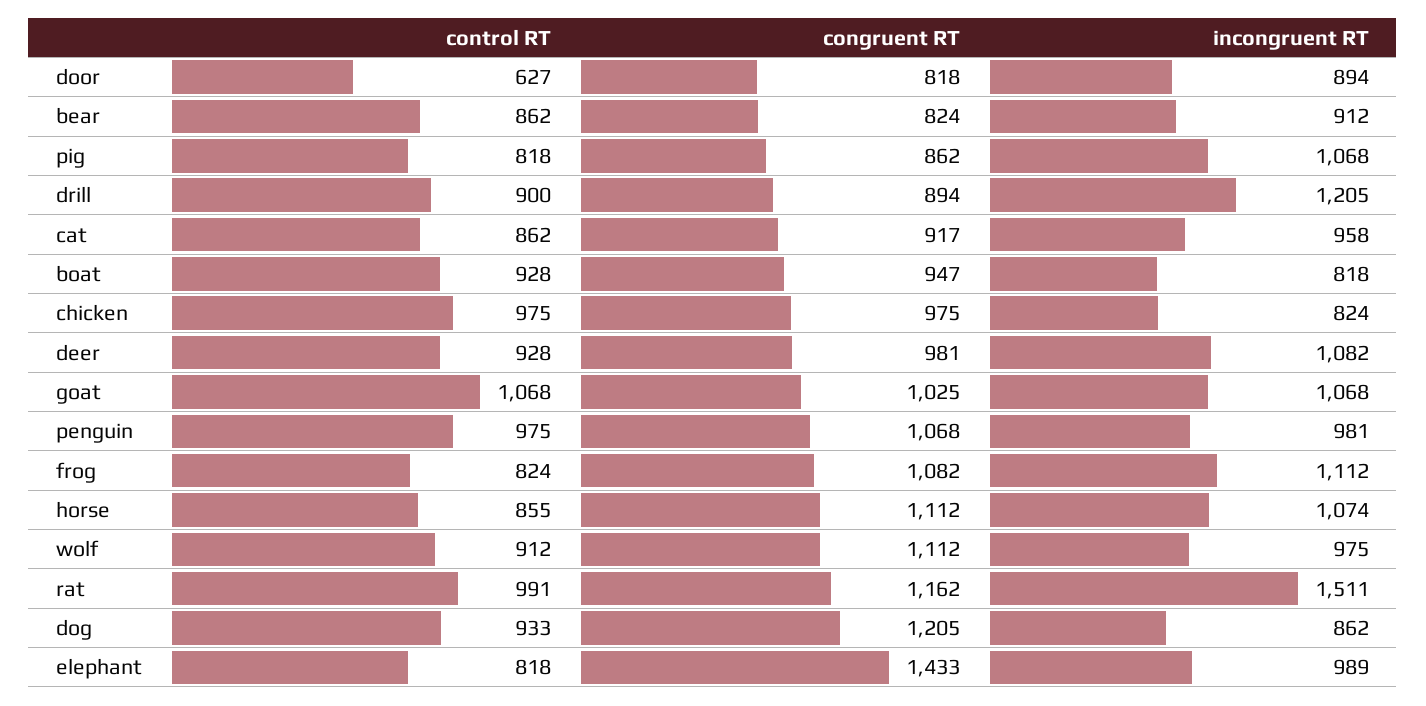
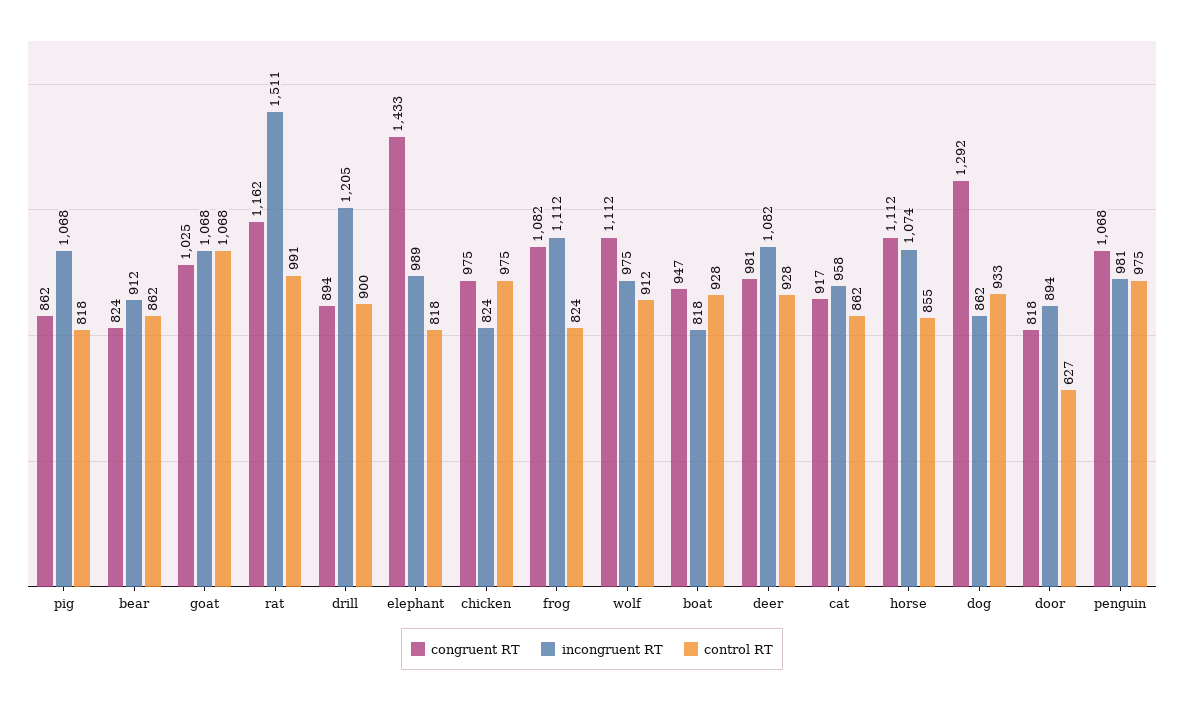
congruent RT, dog: 1205 -> 1292

